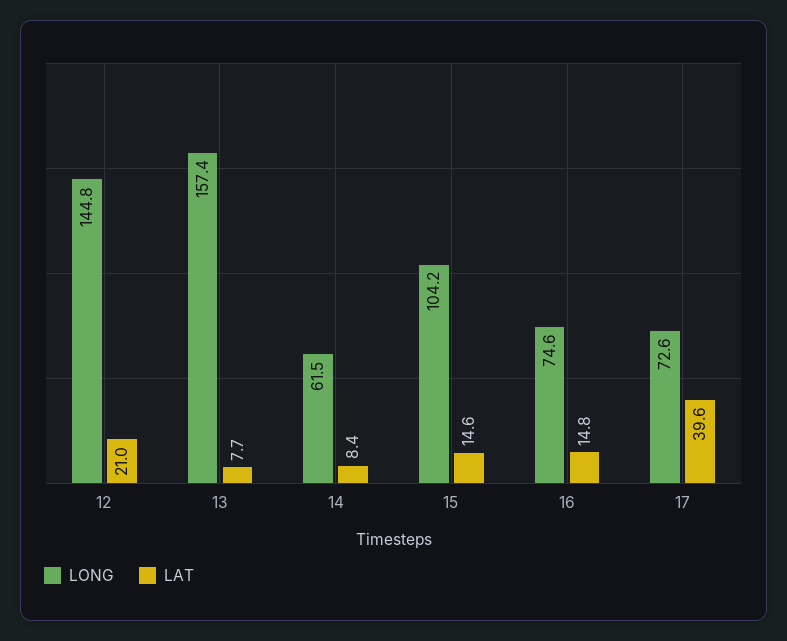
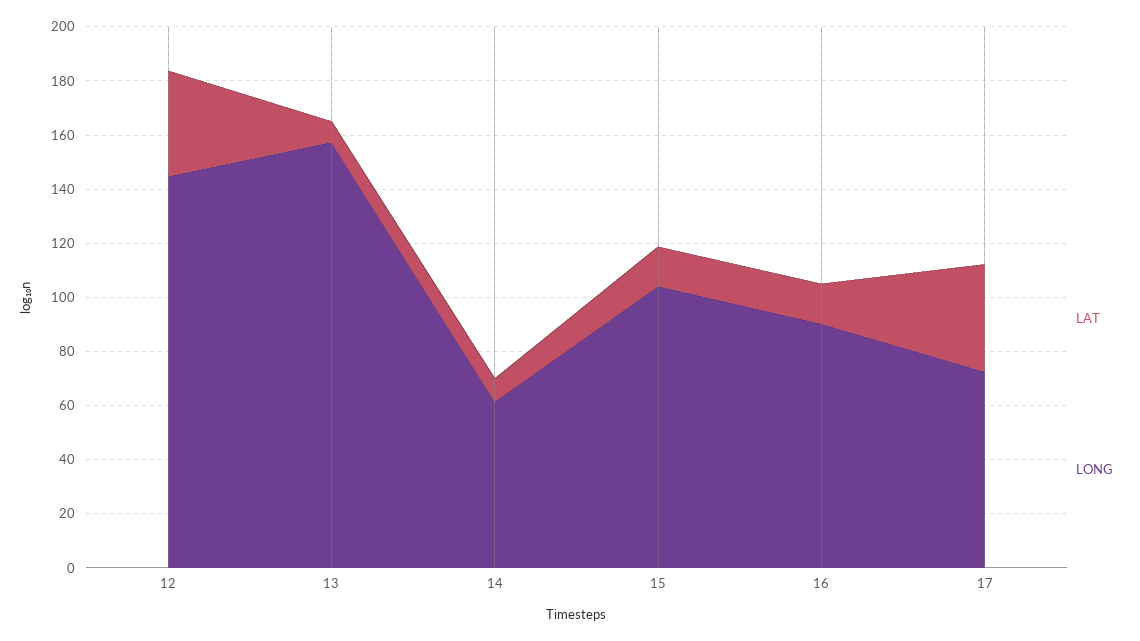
LAT, 12: 21 -> 40
LONG, 16: 74.6 -> 90

